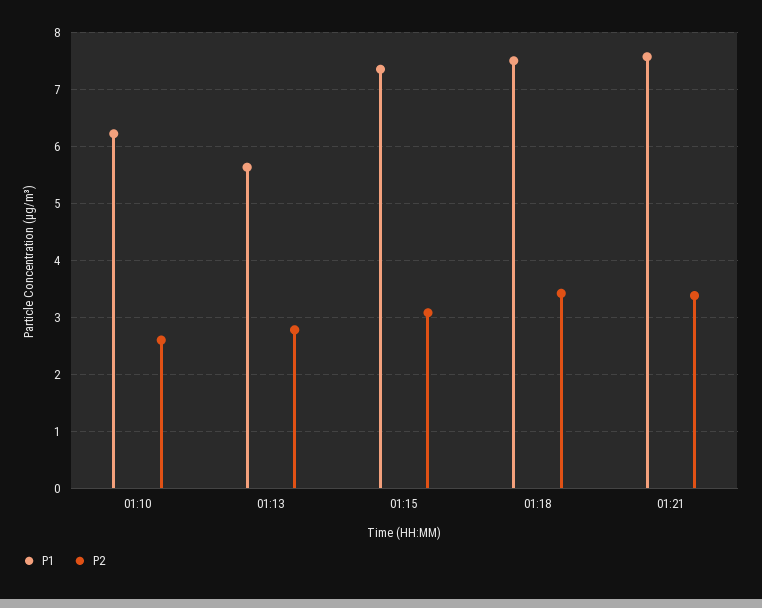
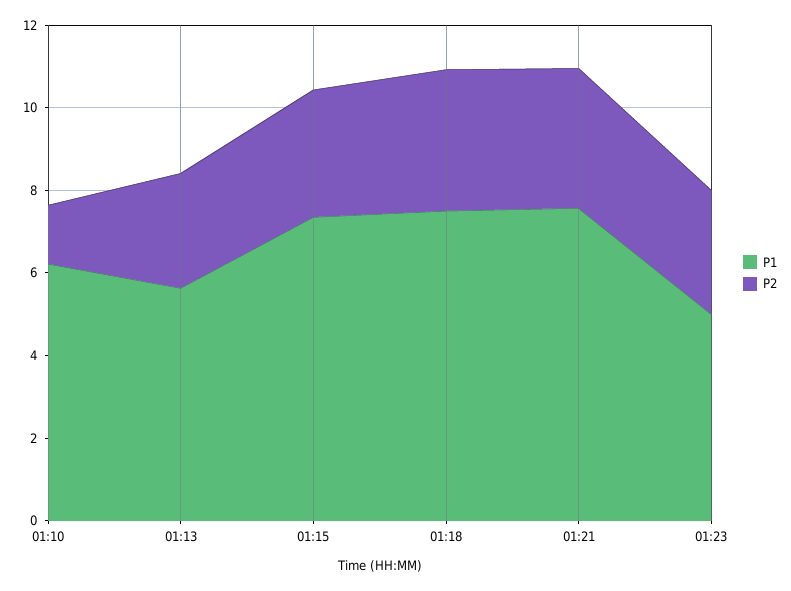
P2, 01:10: 2.6 -> 1.5
P1, 01:23: none -> 5
P2, 01:23: none -> 3

